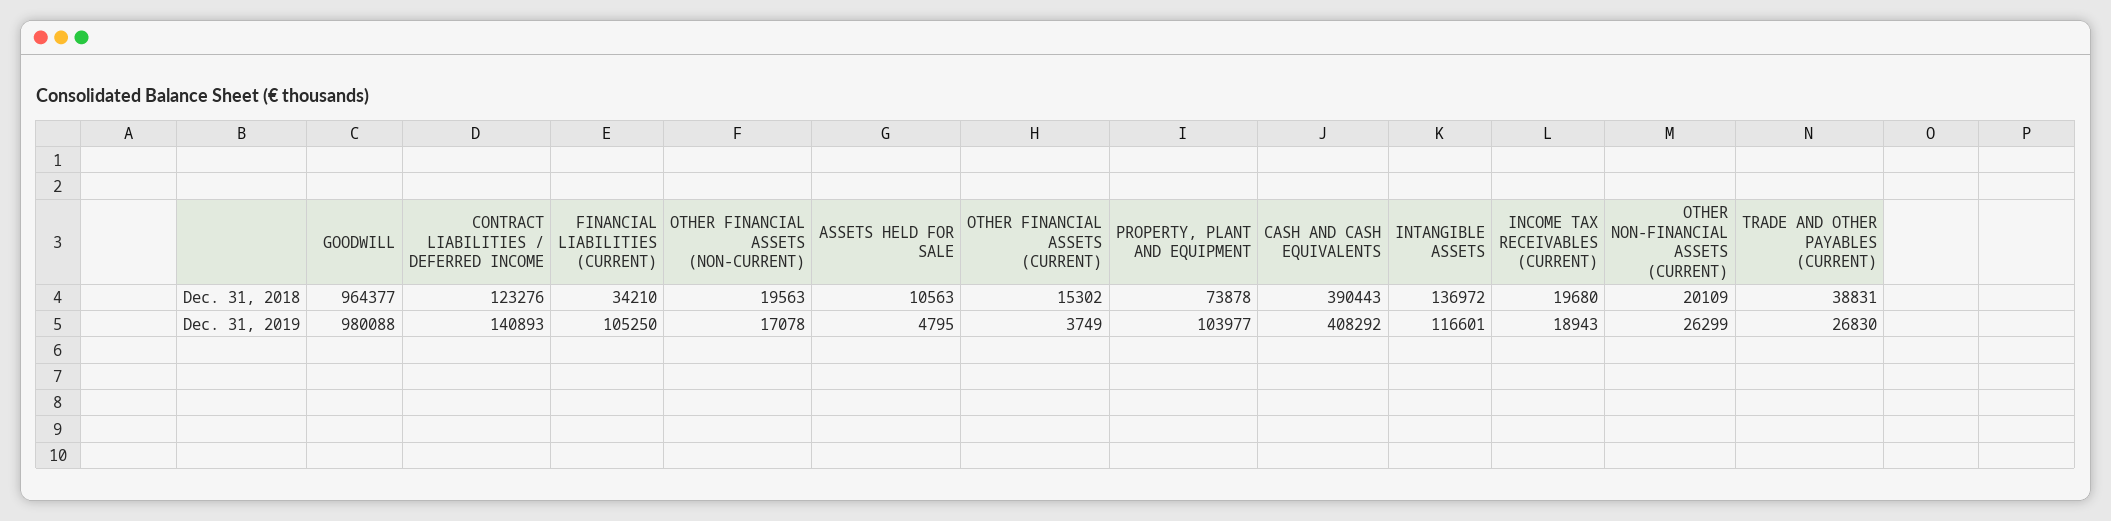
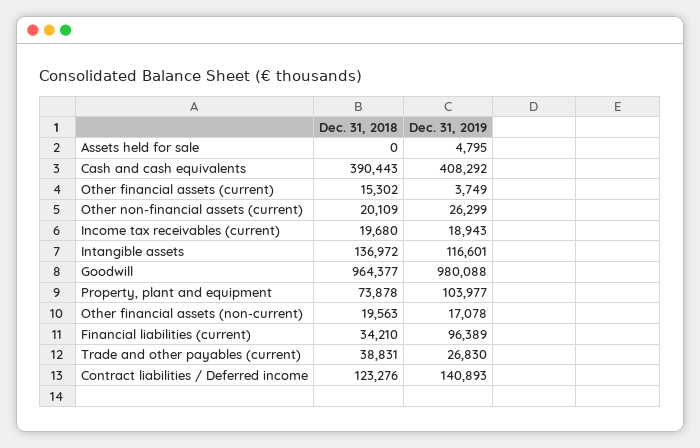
ASSETS HELD FOR SALE, Dec. 31, 2018: 10563 -> 0
FINANCIAL LIABILITIES (CURRENT), Dec. 31, 2019: 105250 -> 96389

